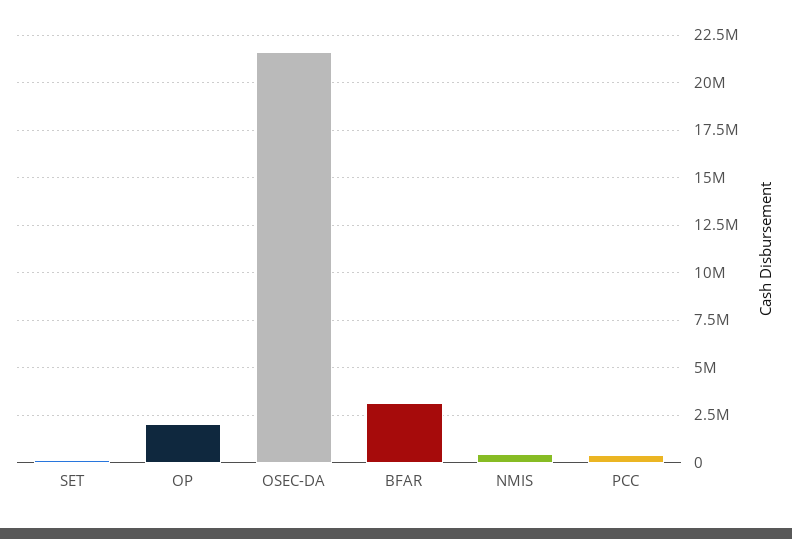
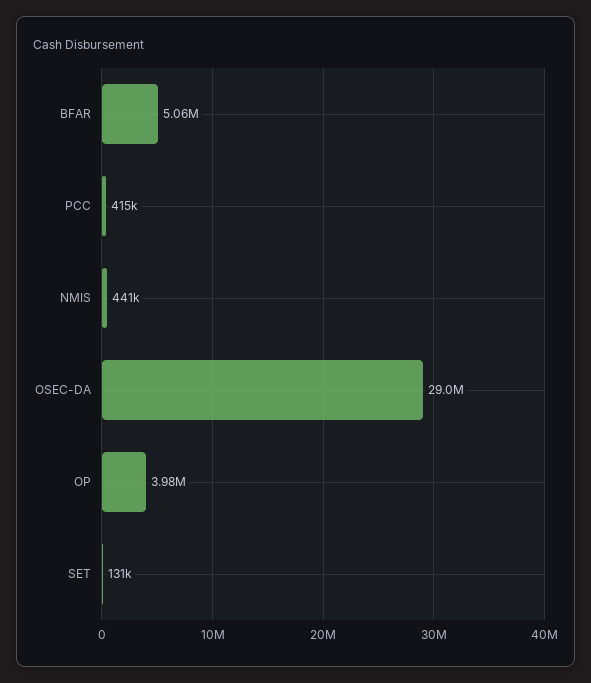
OP: 2000000 -> 3980000
OSEC-DA: 21500000 -> 29000000
BFAR: 3000000 -> 5060000

